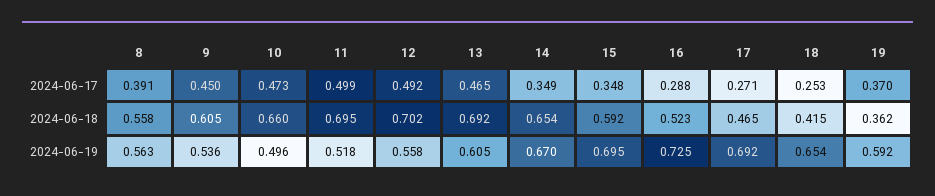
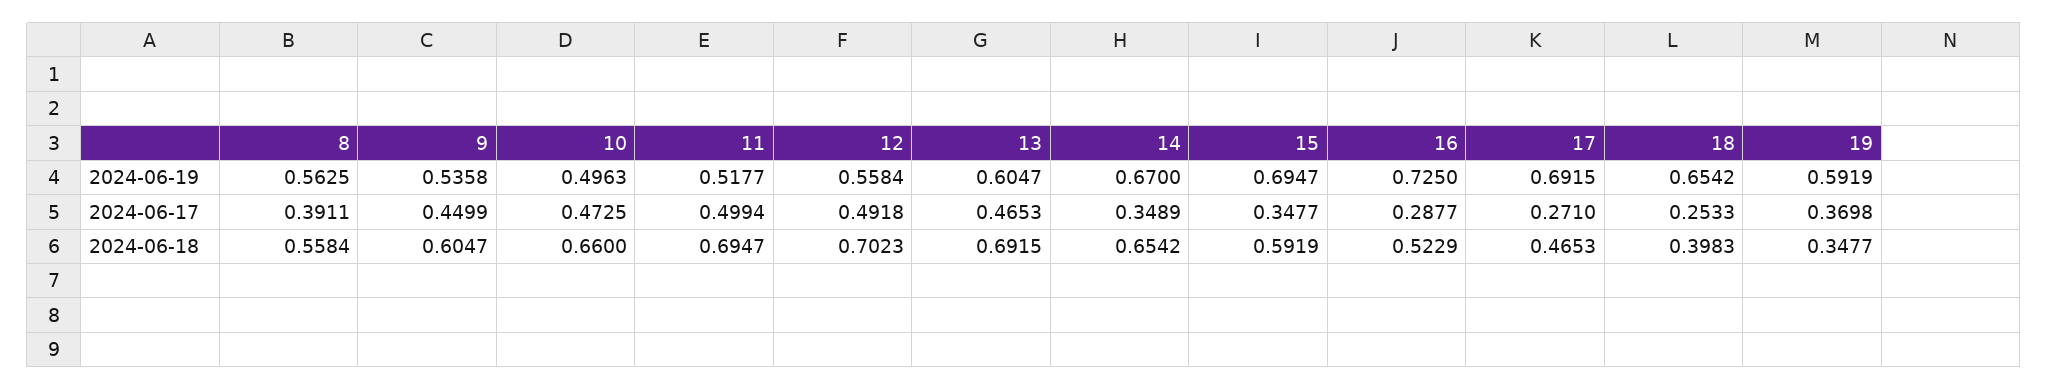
18, 2024-06-18: 0.415 -> 0.3983
19, 2024-06-18: 0.362 -> 0.3477

